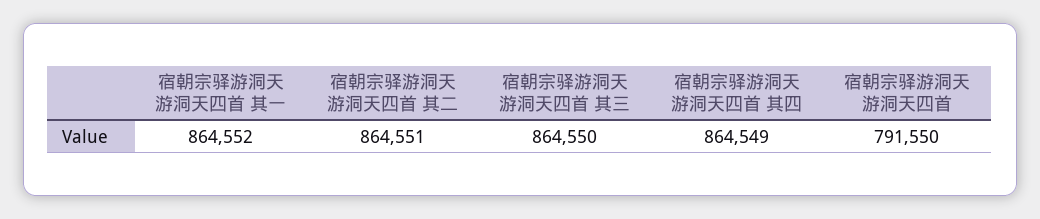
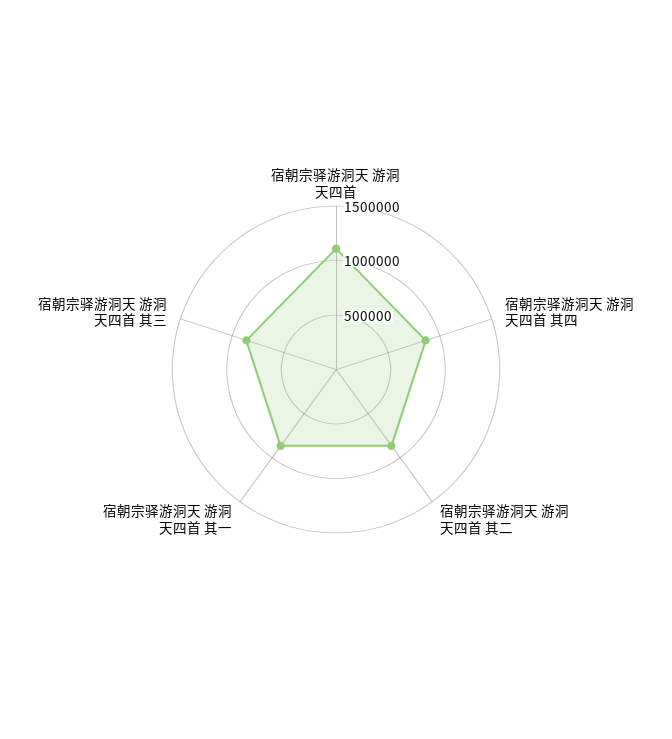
宿朝宗驿游洞天 游洞天四首: 791550 -> 1100000

